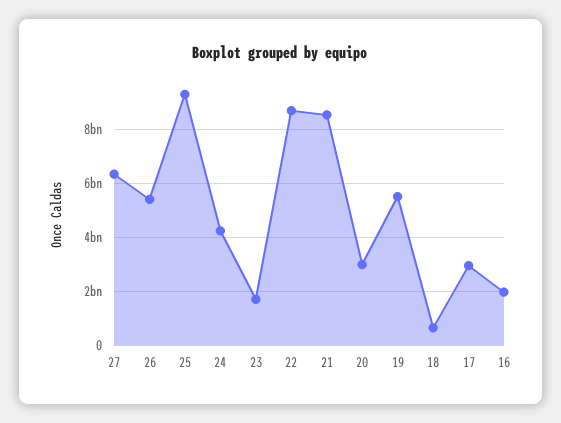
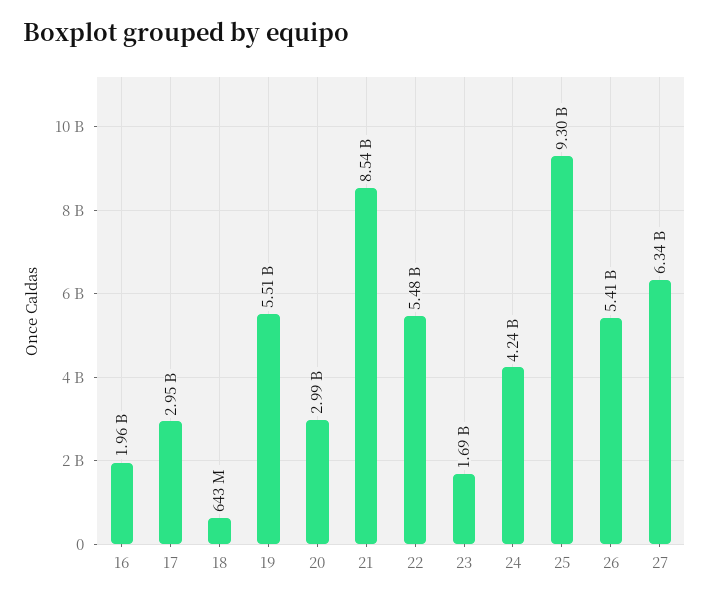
22: 8750000000 -> 5480000000

